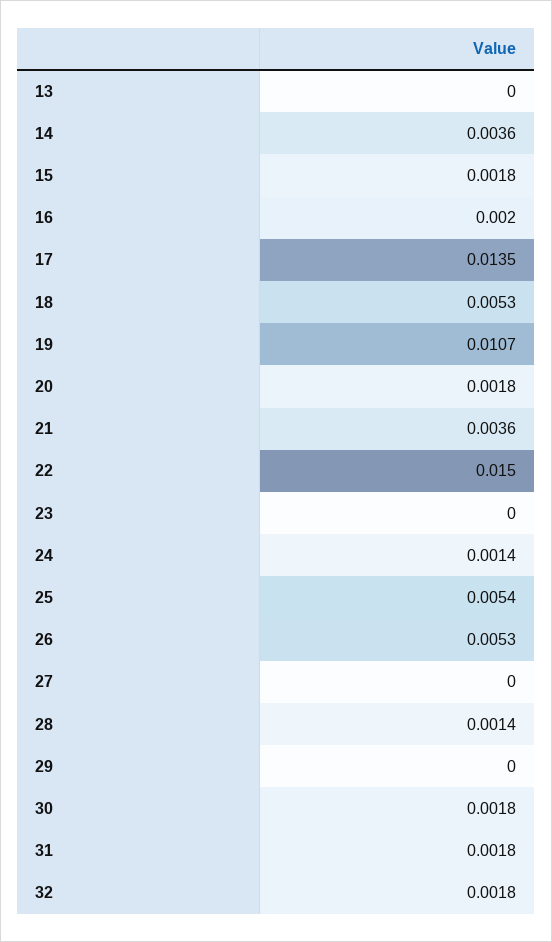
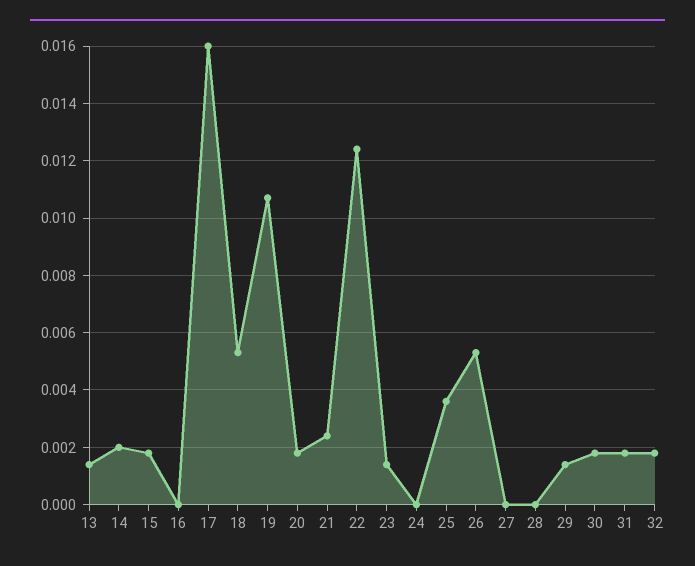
13: 0 -> 0.0015
14: 0.0036 -> 0.002
16: 0.002 -> 0
17: 0.0135 -> 0.016
21: 0.0036 -> 0.0025
22: 0.015 -> 0.0125
23: 0 -> 0.0015
24: 0.0014 -> 0
25: 0.0054 -> 0.0035
28: 0.0014 -> 0
29: 0 -> 0.0015

